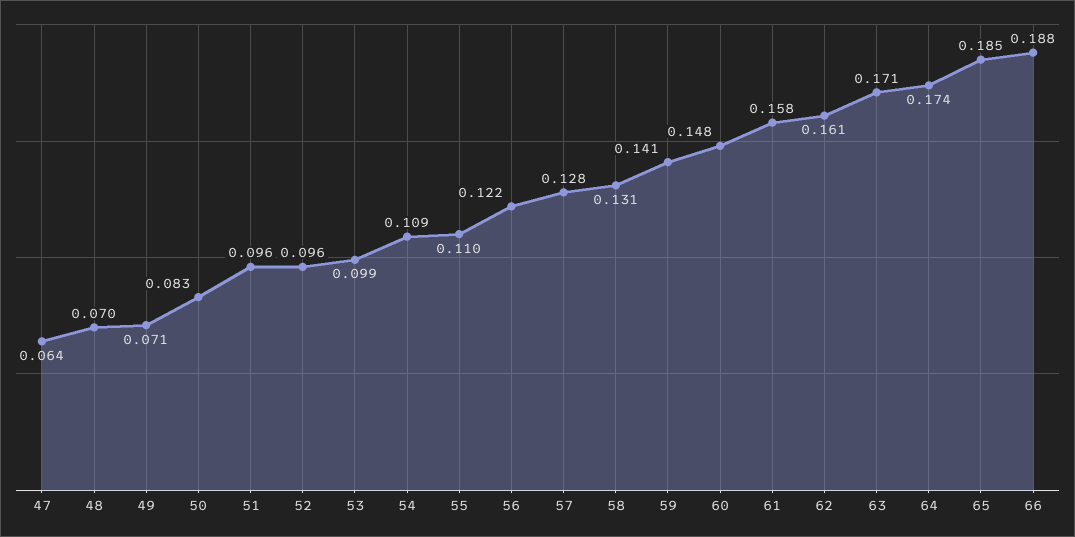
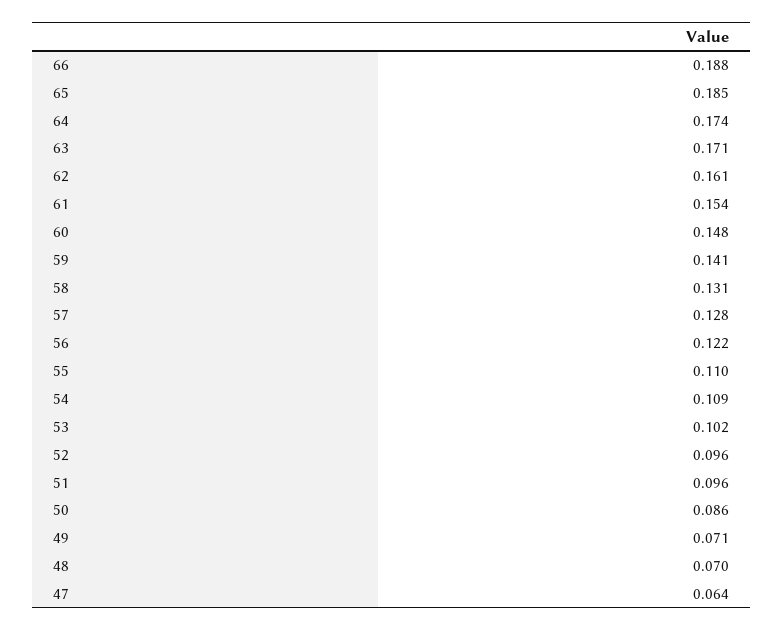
50: 0.083 -> 0.086
53: 0.099 -> 0.102
61: 0.158 -> 0.154

